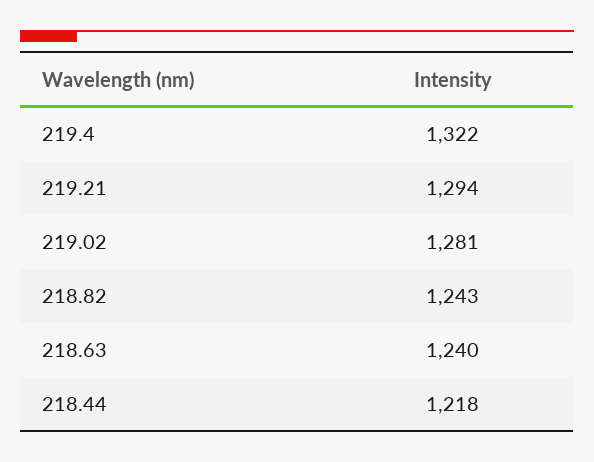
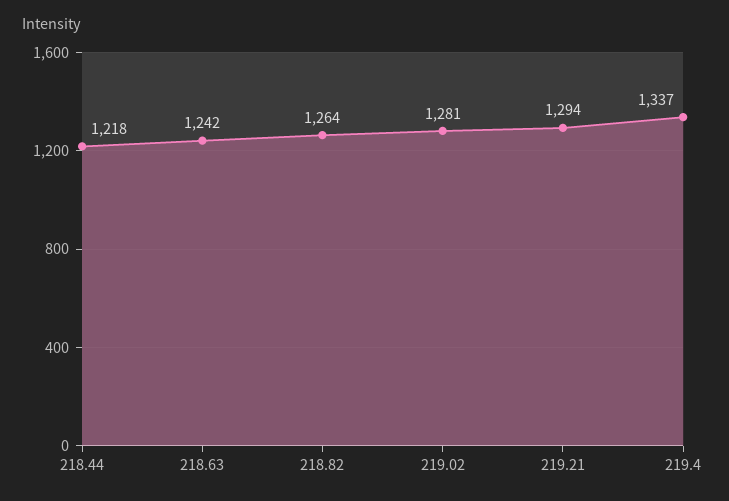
219.4: 1322 -> 1337
218.82: 1243 -> 1264
218.63: 1240 -> 1242

